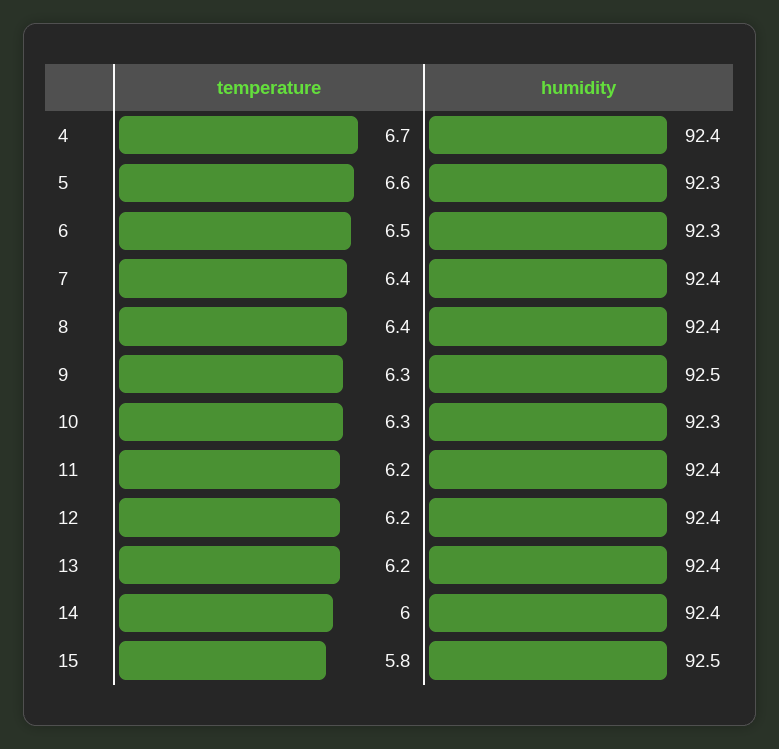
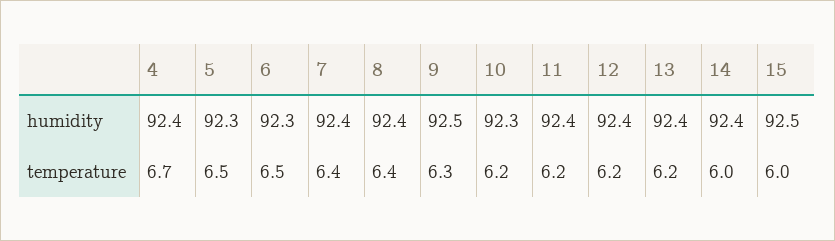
temperature, 5: 6.6 -> 6.5
temperature, 10: 6.3 -> 6.2
temperature, 15: 5.8 -> 6

